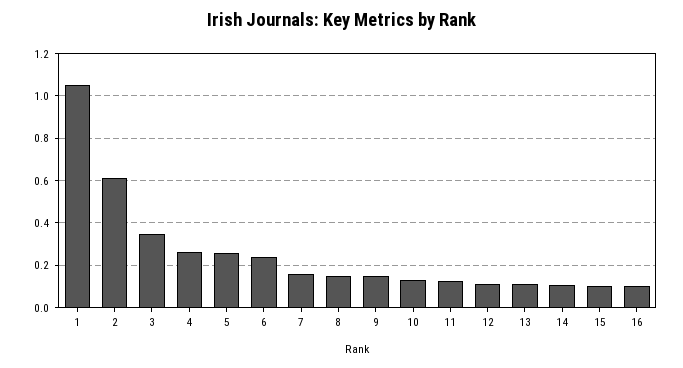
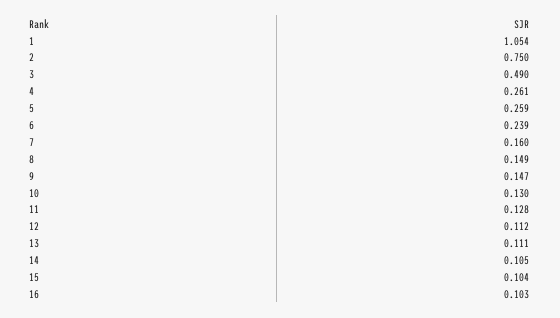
2: 0.6 -> 0.75
3: 0.35 -> 0.49

